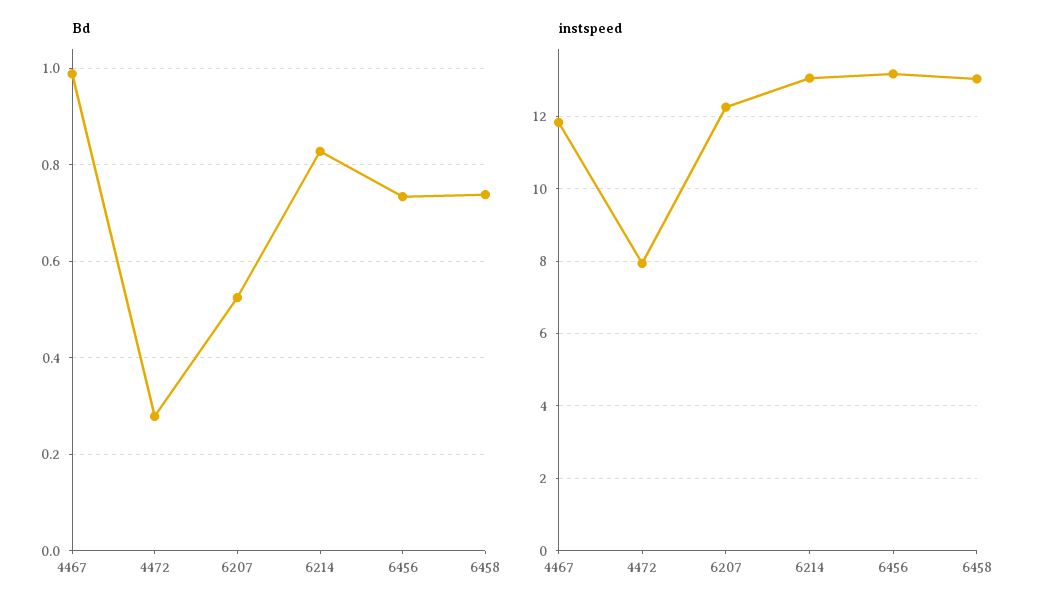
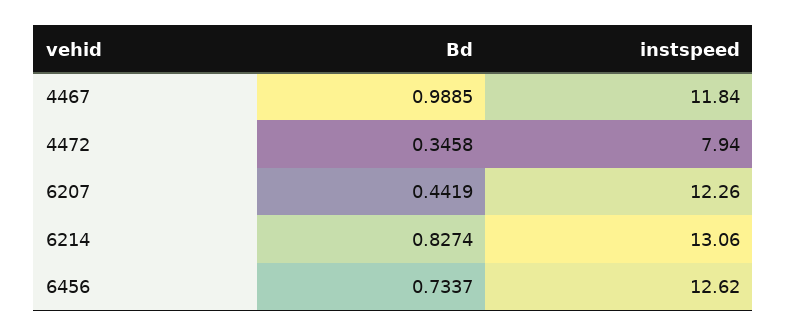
Bd, 4472: 0.28 -> 0.3458
Bd, 6207: 0.52 -> 0.4419
Bd, 6458: 0.74 -> none
instspeed, 6456: 13.2 -> 12.62
instspeed, 6458: 13 -> none

